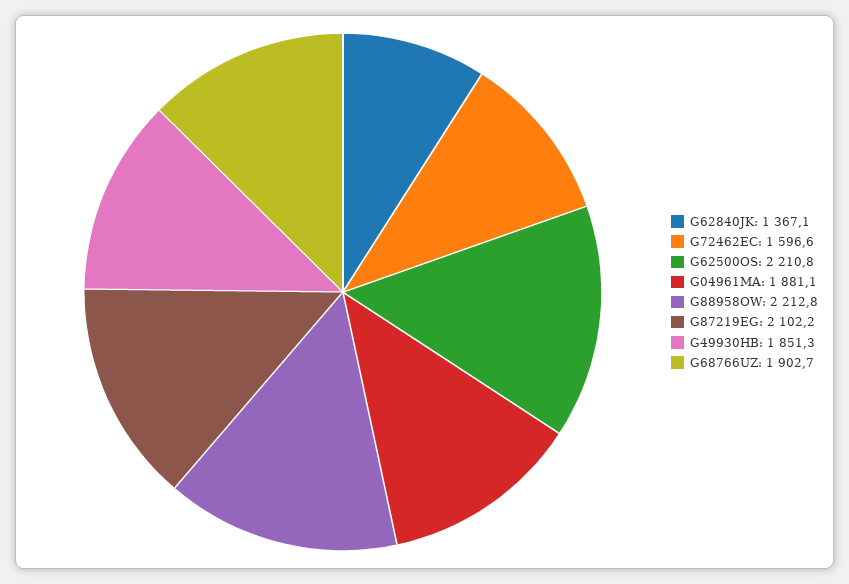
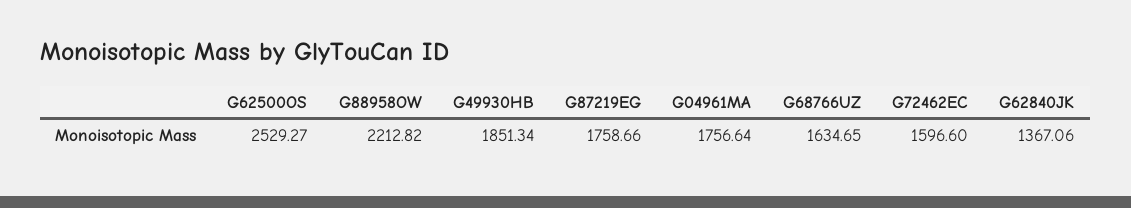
G62500OS: 2210.8 -> 2529.27
G04961MA: 1881.1 -> 1756.64
G87219EG: 2102.2 -> 1758.66
G68766UZ: 1902.7 -> 1634.65

